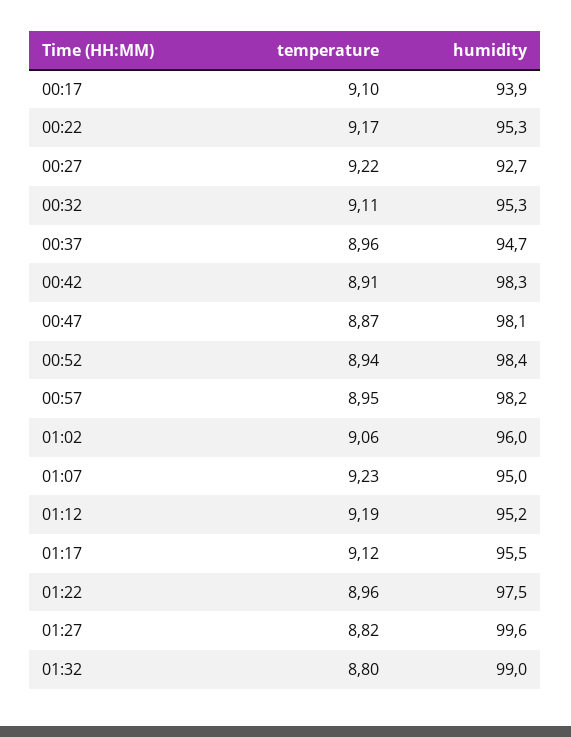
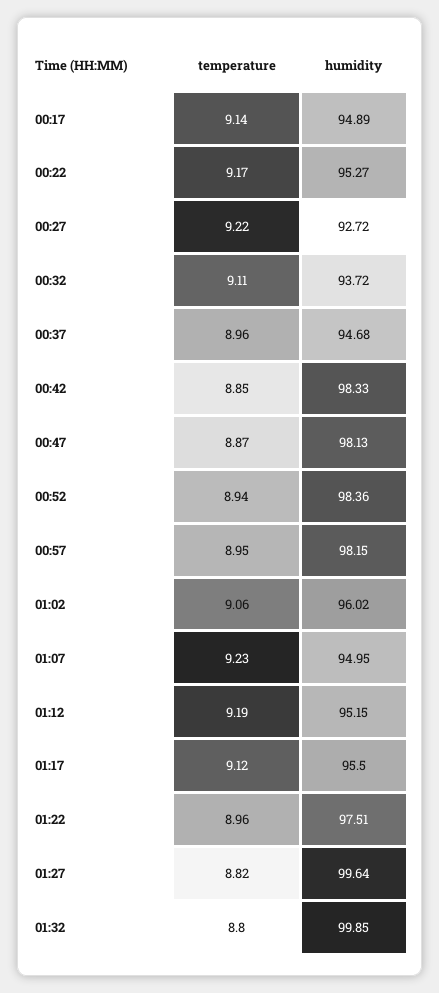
temperature, 00:17: 9.1 -> 9.14
humidity, 00:17: 93.9 -> 94.89
humidity, 00:32: 95.3 -> 93.72
temperature, 00:42: 8.91 -> 8.85
humidity, 01:32: 99 -> 99.85

